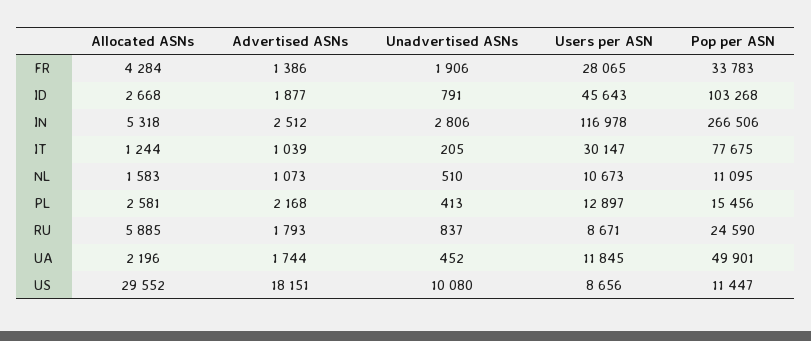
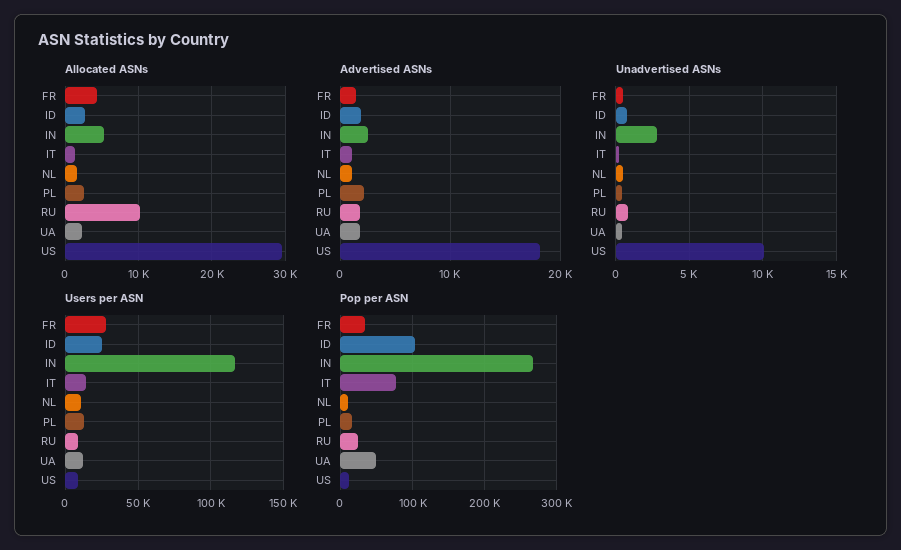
Unadvertised ASNs, FR: 1906 -> 500
Users per ASN, ID: 45643 -> 25000
Users per ASN, IT: 30147 -> 15000
Allocated ASNs, RU: 5885 -> 10000

